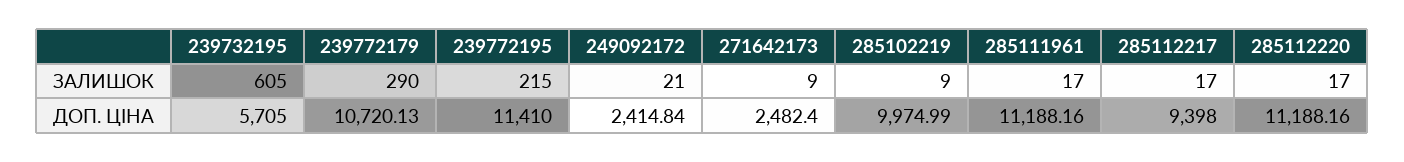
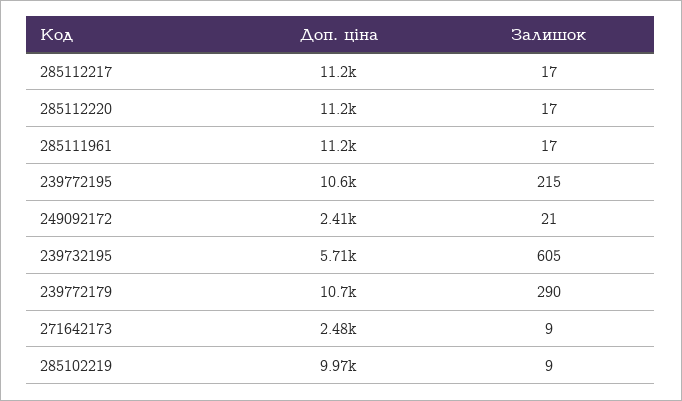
239772195, ДОП. ЦІНА: 11410 -> 10600
285112217, ДОП. ЦІНА: 9398 -> 11200

